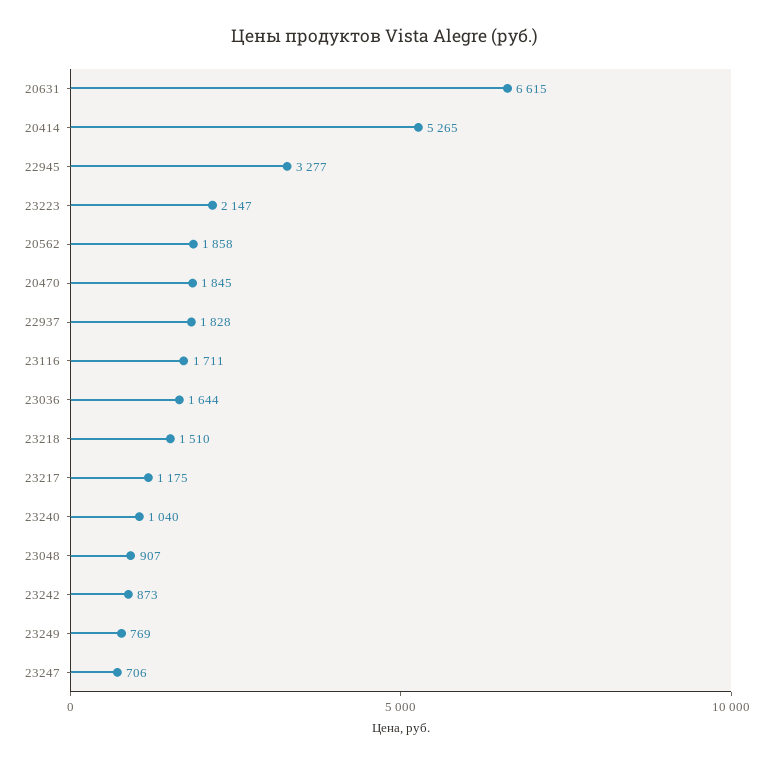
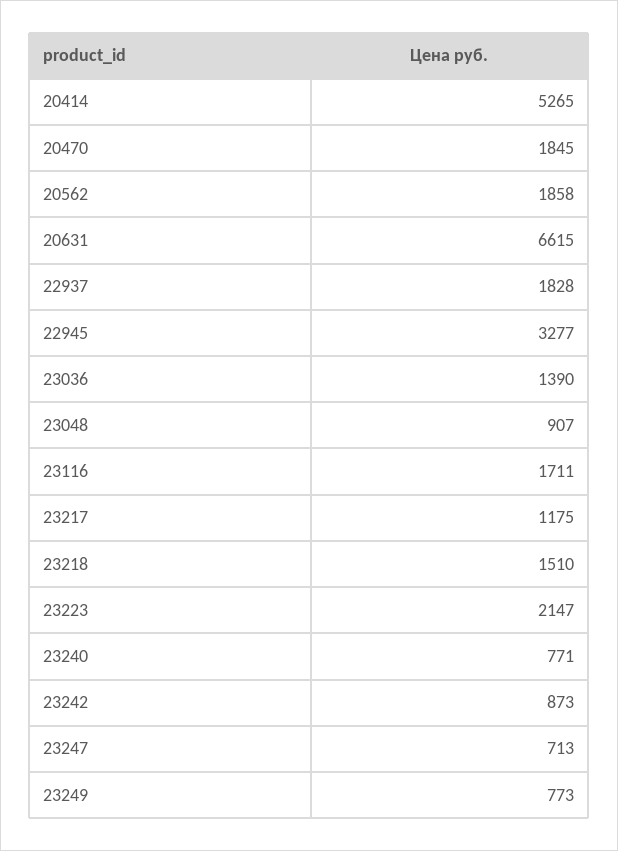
23036: 1644 -> 1390
23240: 1040 -> 771
23249: 769 -> 773
23247: 706 -> 713

